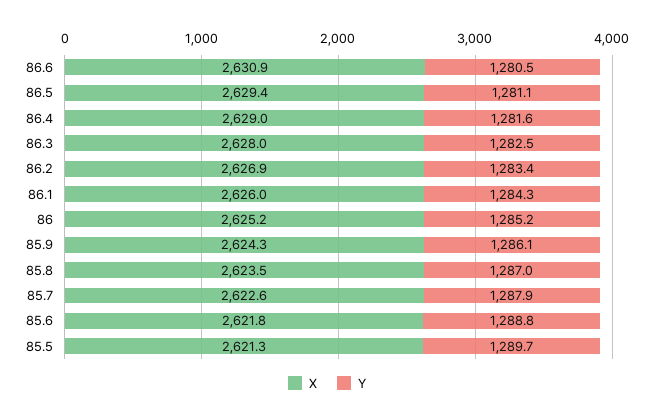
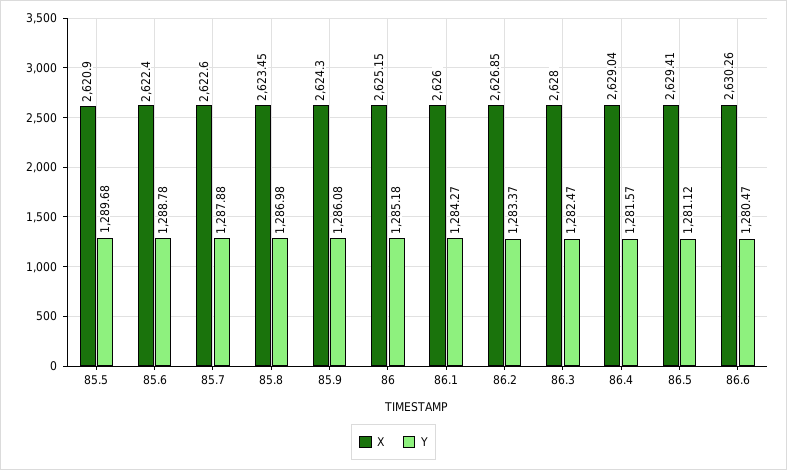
X, 86.6: 2630.9 -> 2630.26
X, 85.6: 2621.8 -> 2622.4
X, 85.5: 2621.3 -> 2620.9

